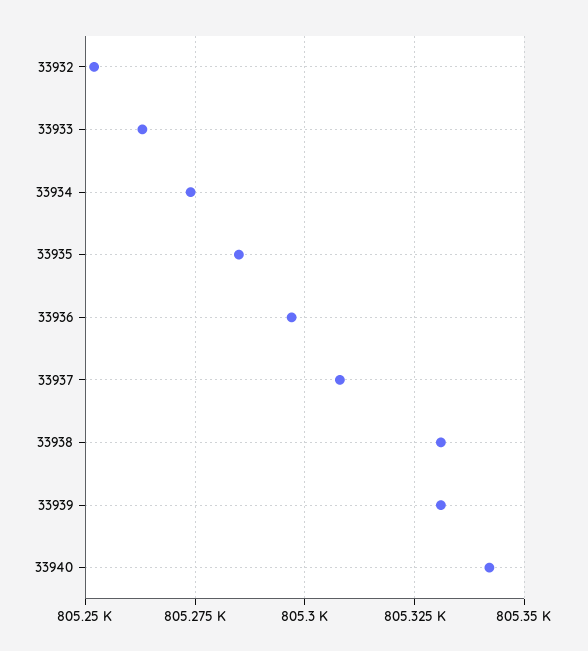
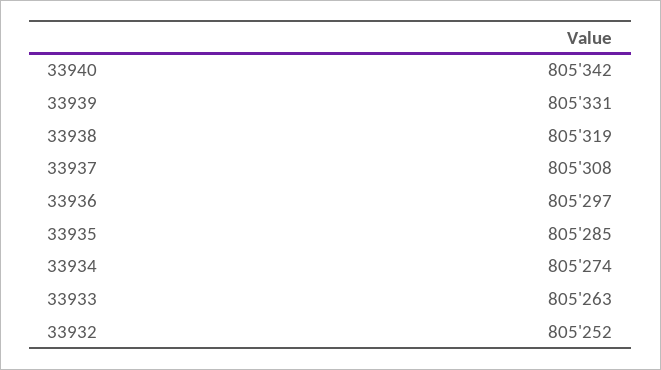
33938: 805330 -> 805319

